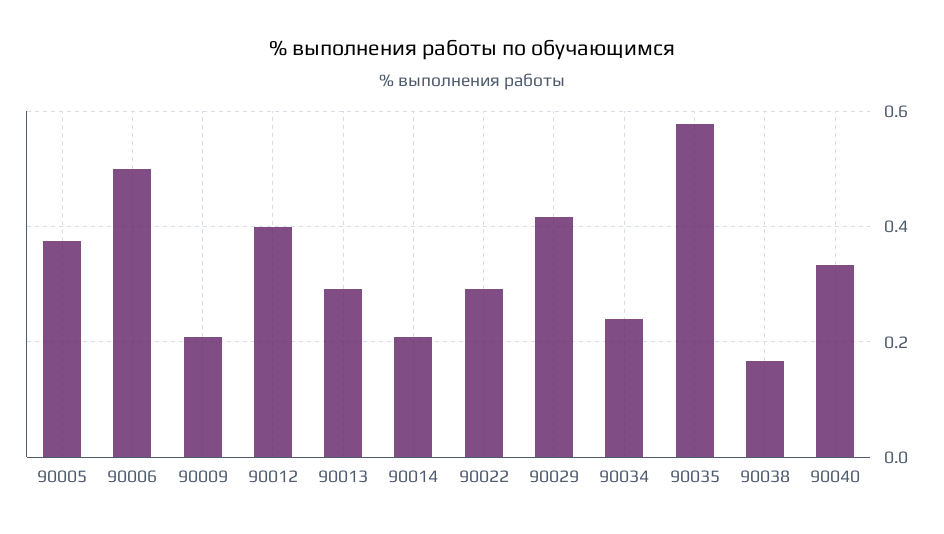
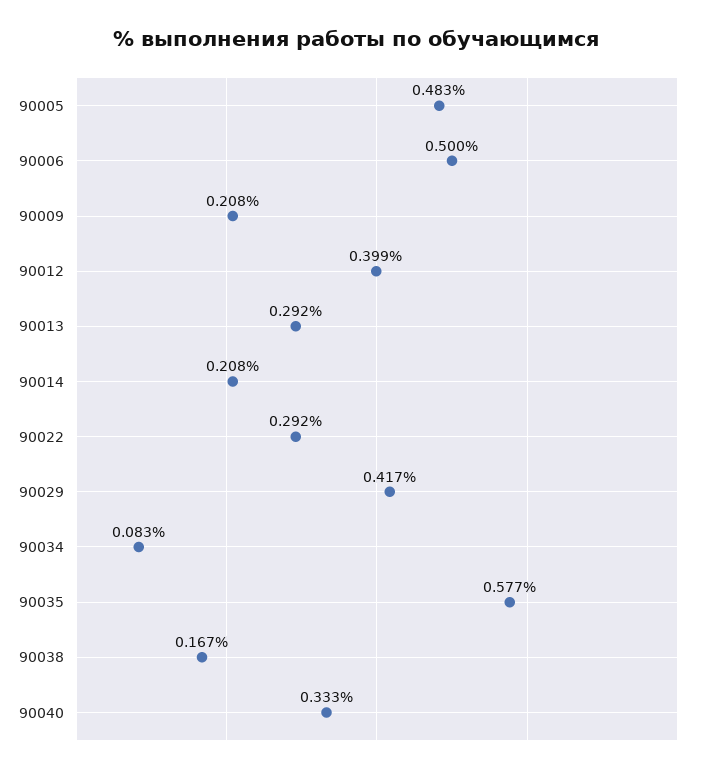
90005: 0.38 -> 0.483
90034: 0.24 -> 0.083

